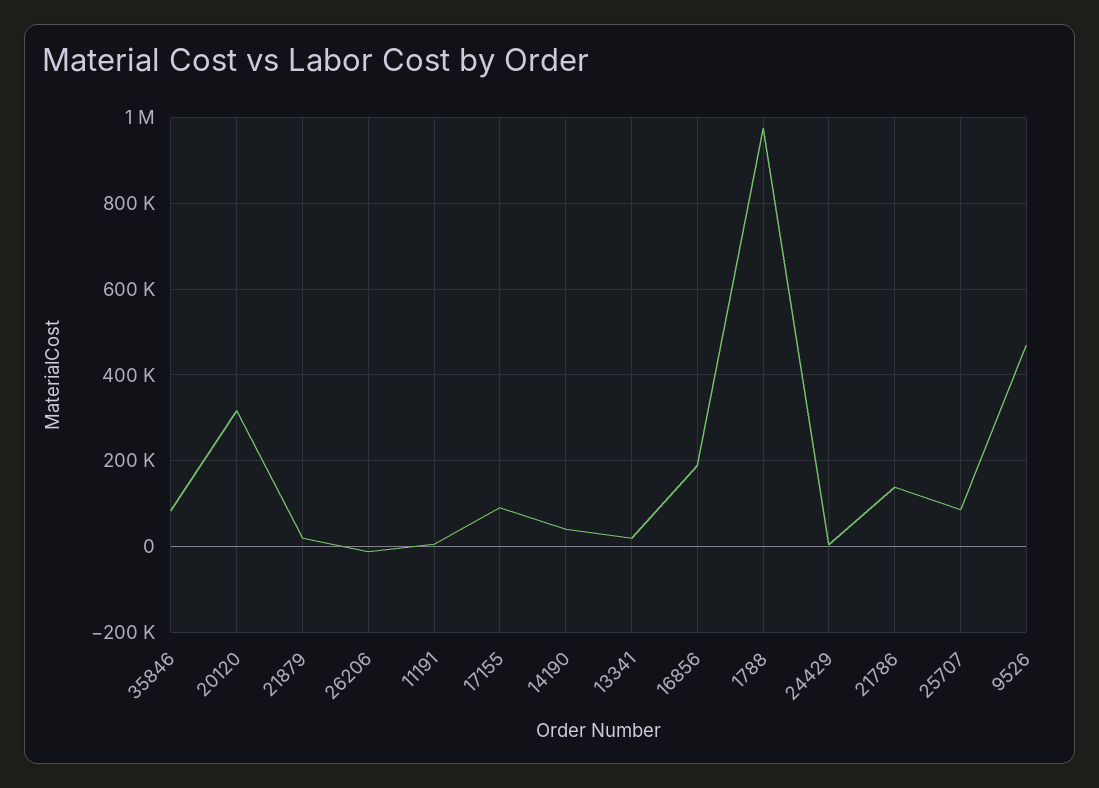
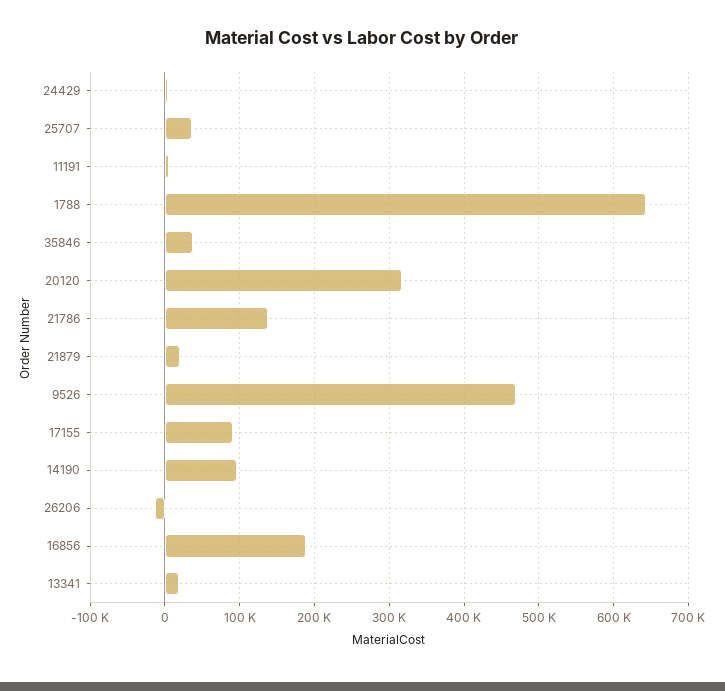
35846: 80000 -> 40000
14190: 40000 -> 100000
1788: 980000 -> 640000
25707: 80000 -> 40000

